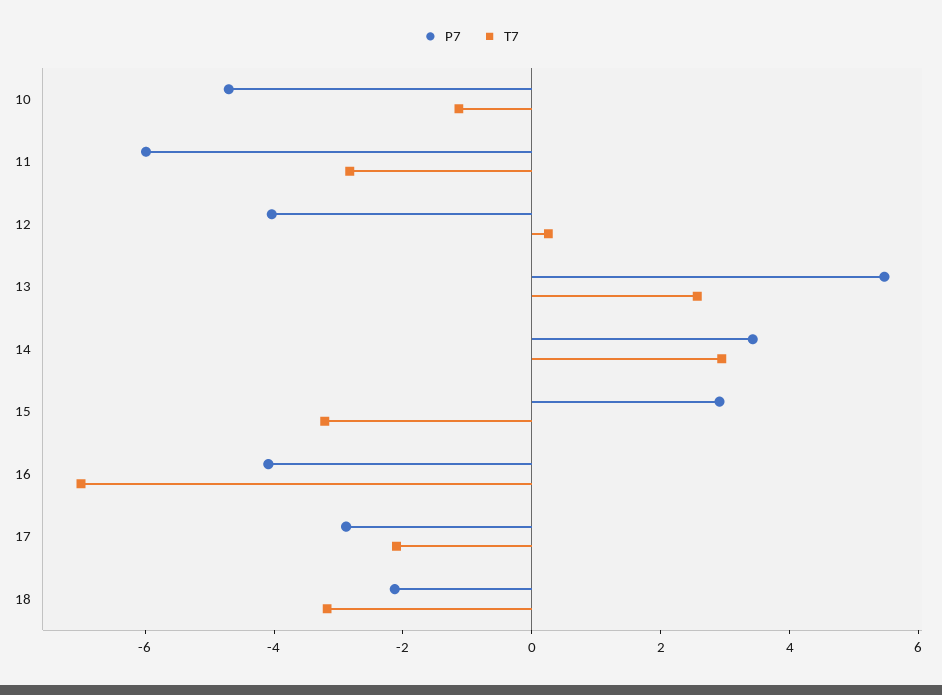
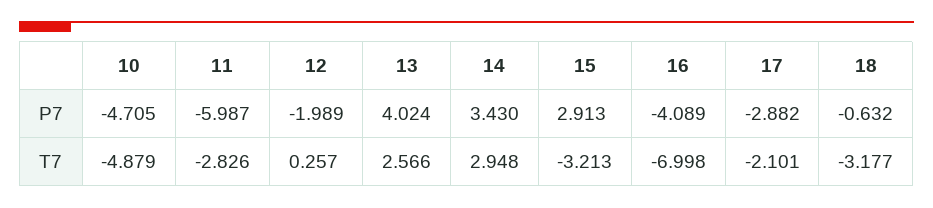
T7, 10: -1 -> -4.879
P7, 12: -4 -> -1.989
P7, 13: 5.5 -> 4.024
P7, 18: -2 -> -0.632

